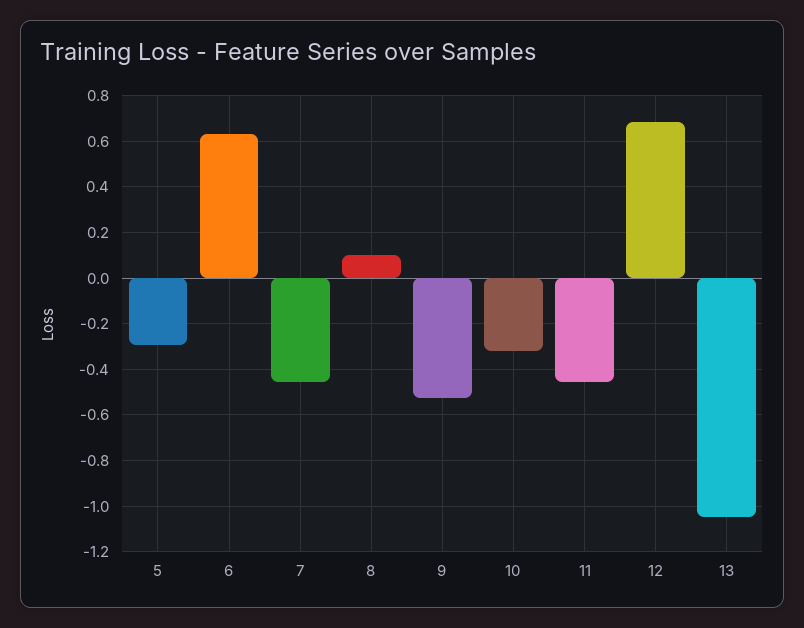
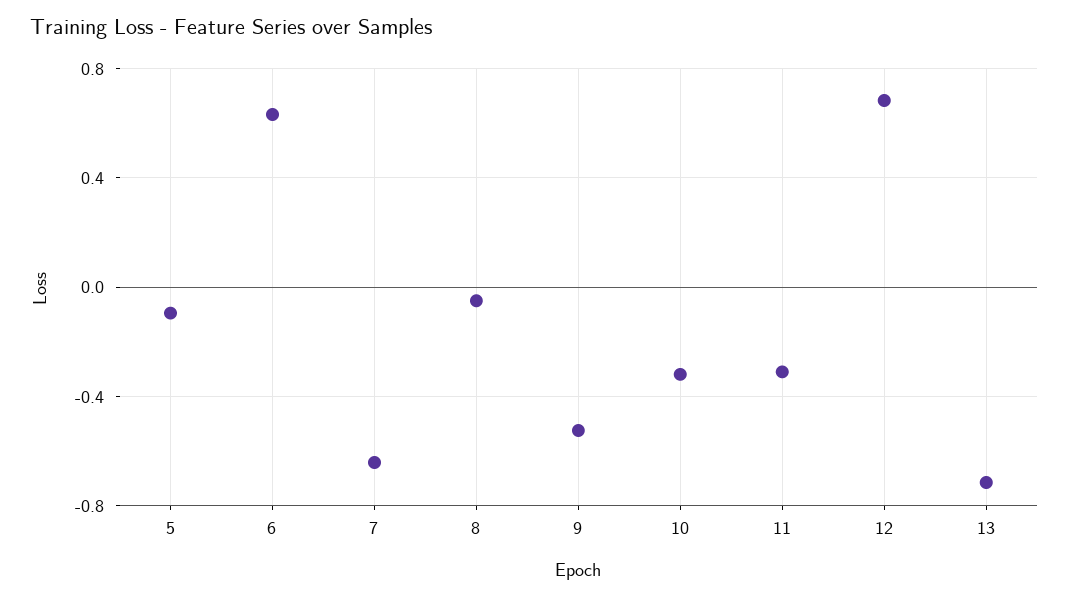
5: -0.3 -> -0.1
7: -0.45 -> -0.65
8: 0.1 -> -0.05
11: -0.45 -> -0.3
13: -1.05 -> -0.7

